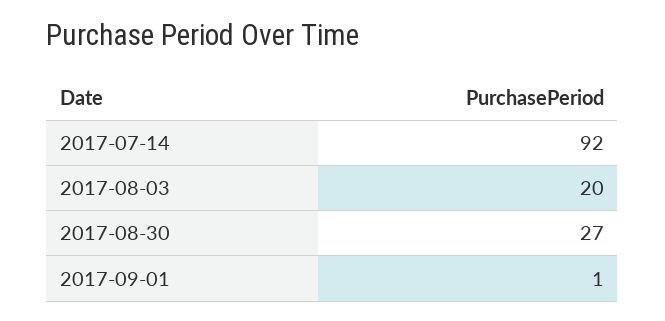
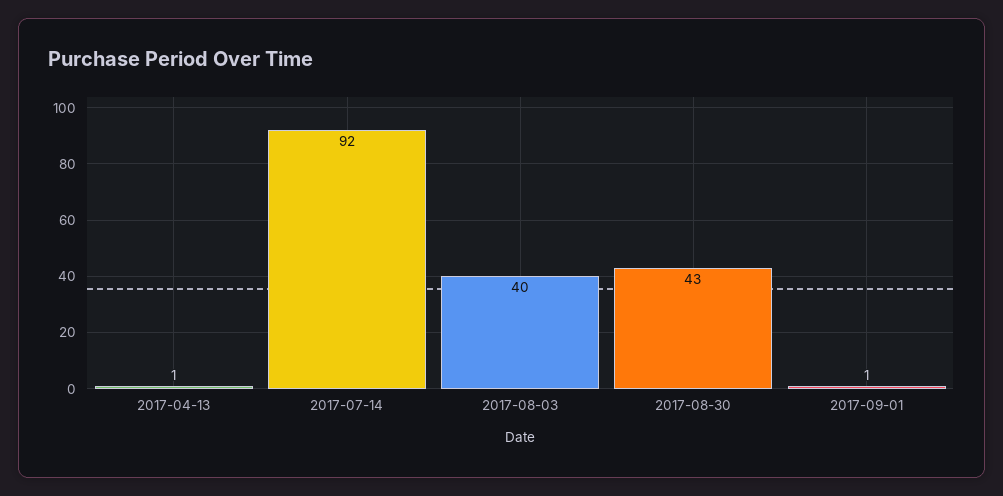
2017-08-03: 20 -> 40
2017-08-30: 27 -> 43
2017-04-13: none -> 1

